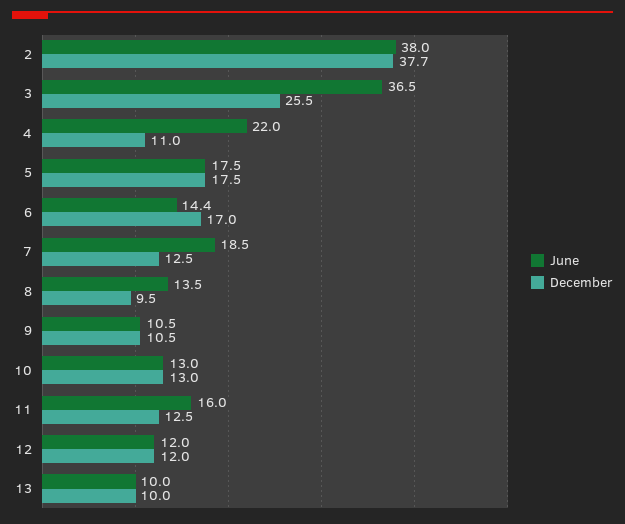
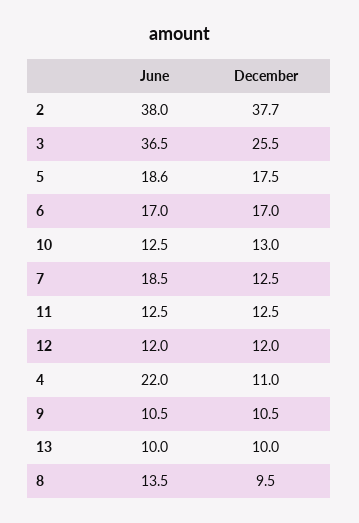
June, 5: 17.5 -> 18.6
June, 6: 14.4 -> 17
June, 10: 13 -> 12.5
June, 11: 16 -> 12.5

